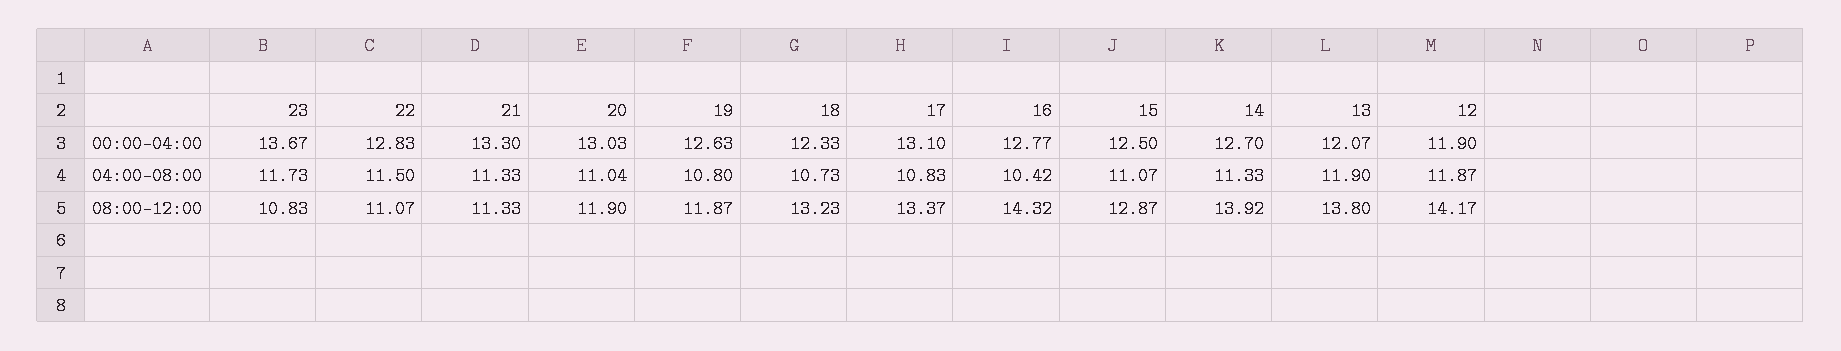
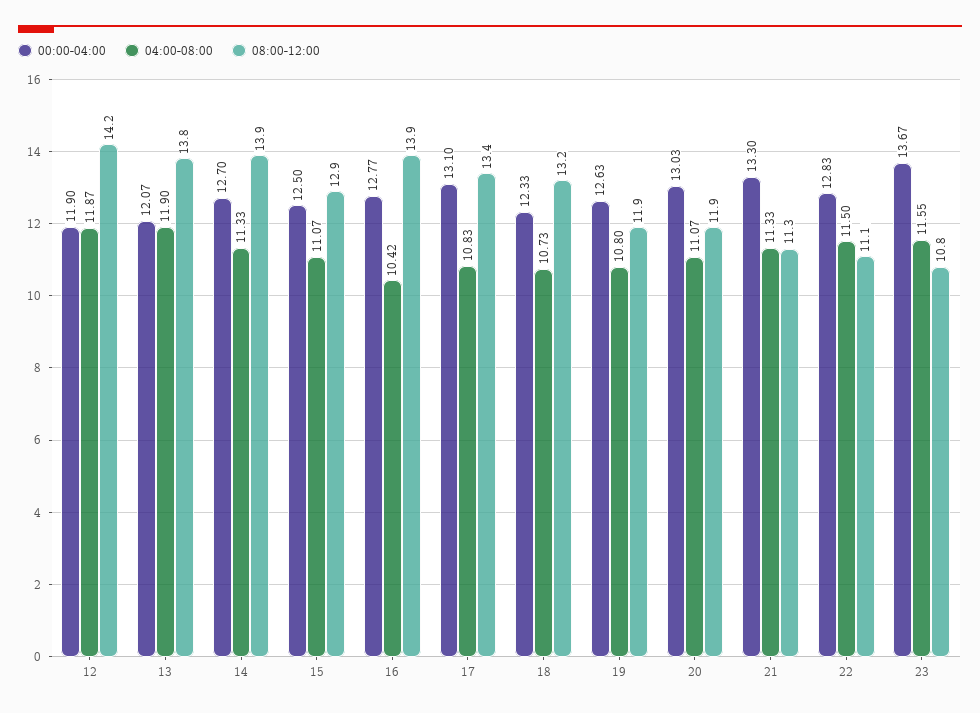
04:00-08:00, 23: 11.73 -> 11.55
04:00-08:00, 20: 11.04 -> 11.07
08:00-12:00, 16: 14.32 -> 13.9

